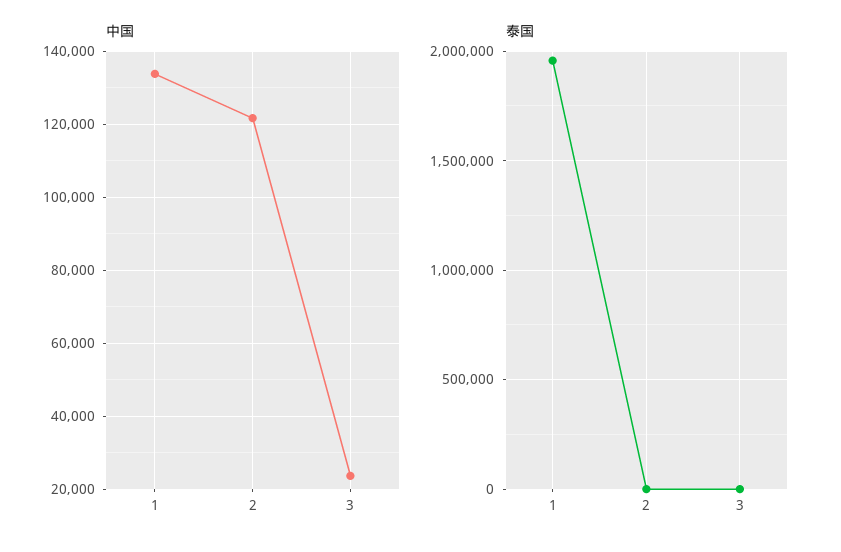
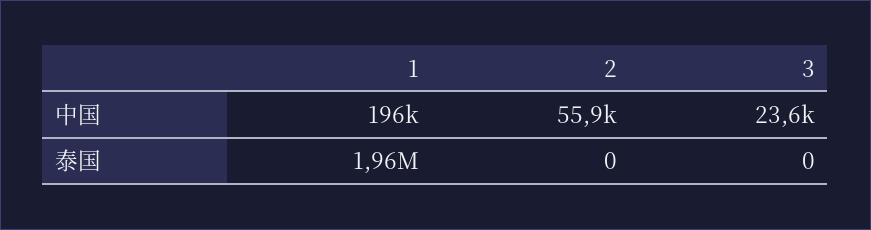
中国, 1: 134000 -> 196000
中国, 2: 122000 -> 55900

